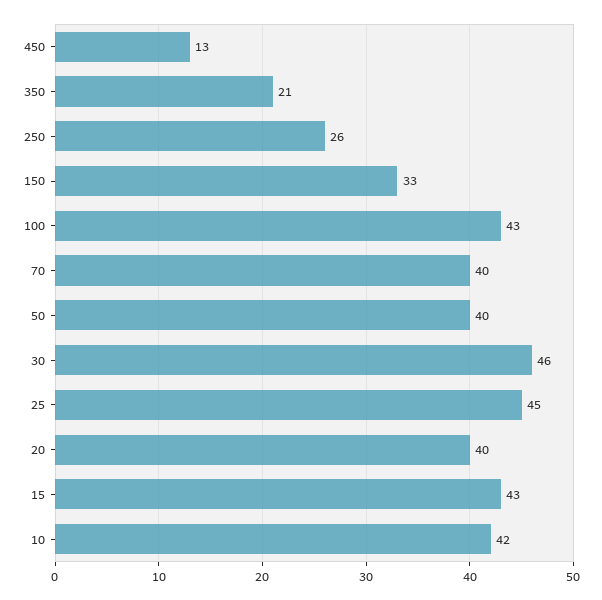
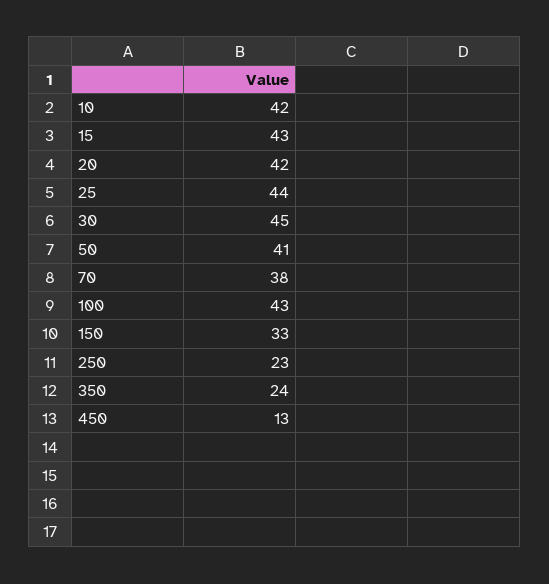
350: 21 -> 24
250: 26 -> 23
70: 40 -> 38
50: 40 -> 41
30: 46 -> 45
25: 45 -> 44
20: 40 -> 42

